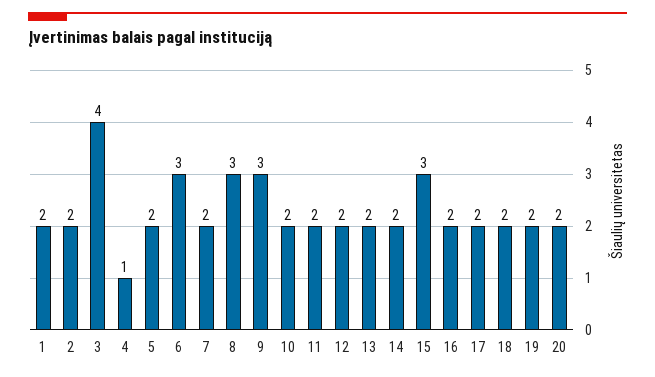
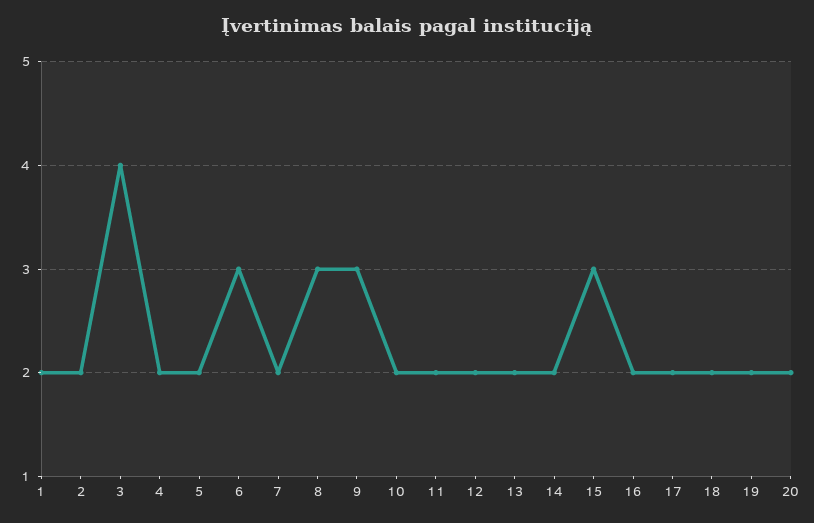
4: 1 -> 2

